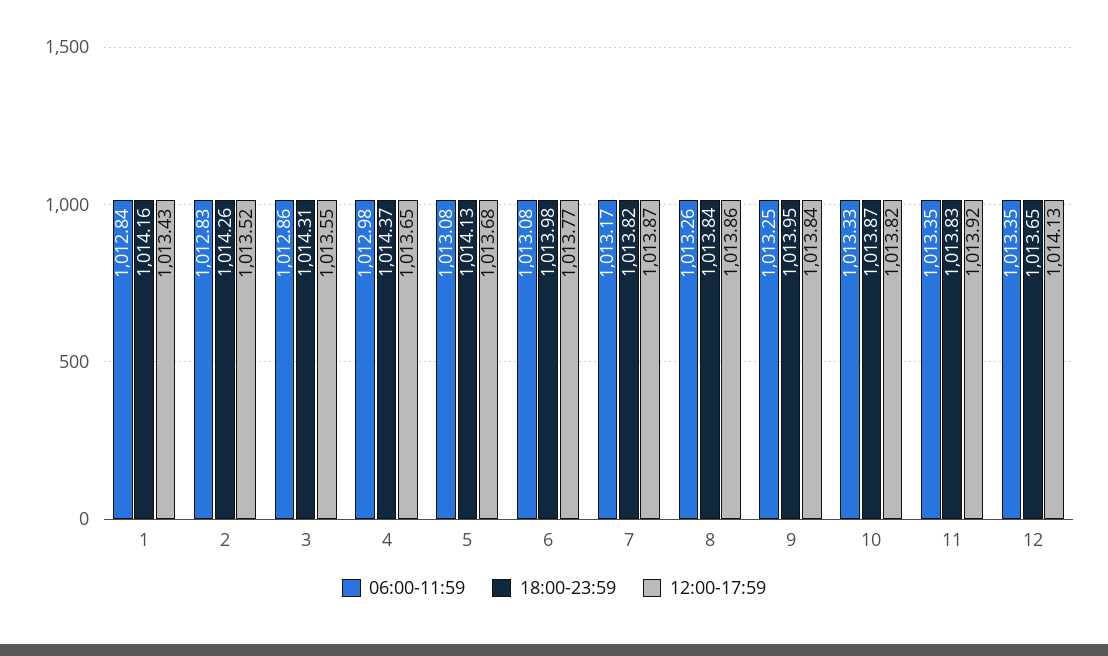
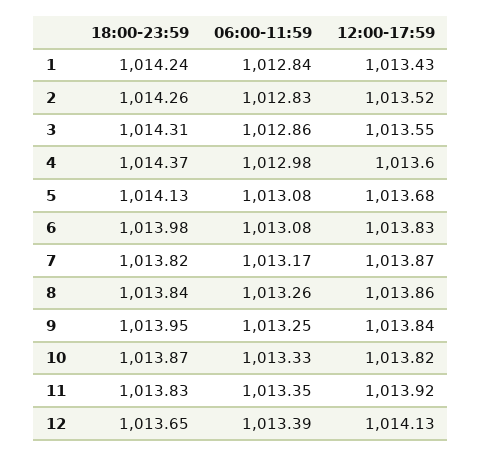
18:00-23:59, 1: 1014.16 -> 1014.24
12:00-17:59, 4: 1013.65 -> 1013.6
12:00-17:59, 6: 1013.77 -> 1013.83
06:00-11:59, 12: 1013.35 -> 1013.39

